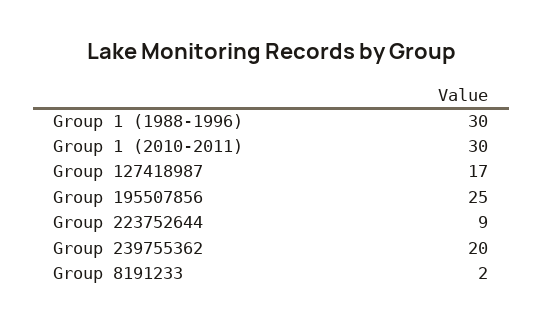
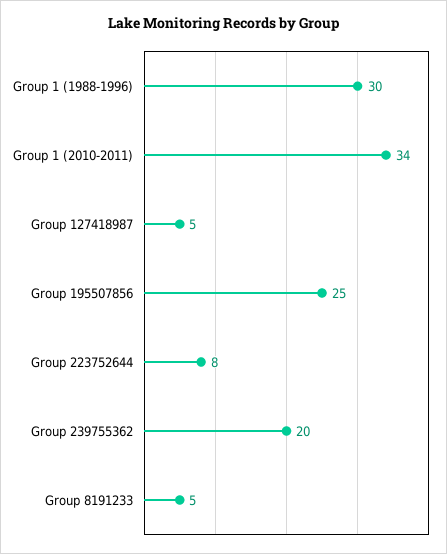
Group 1 (2010-2011): 30 -> 34
Group 127418987: 17 -> 5
Group 223752644: 9 -> 8
Group 8191233: 2 -> 5

